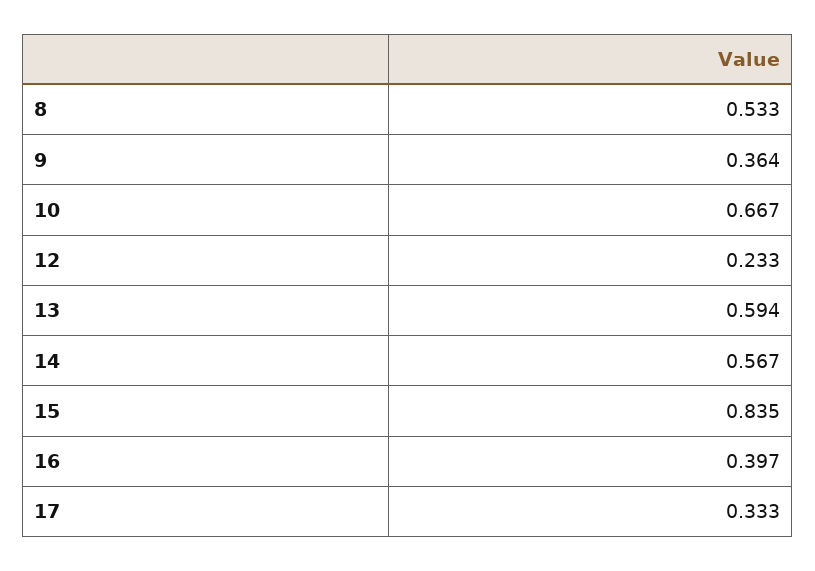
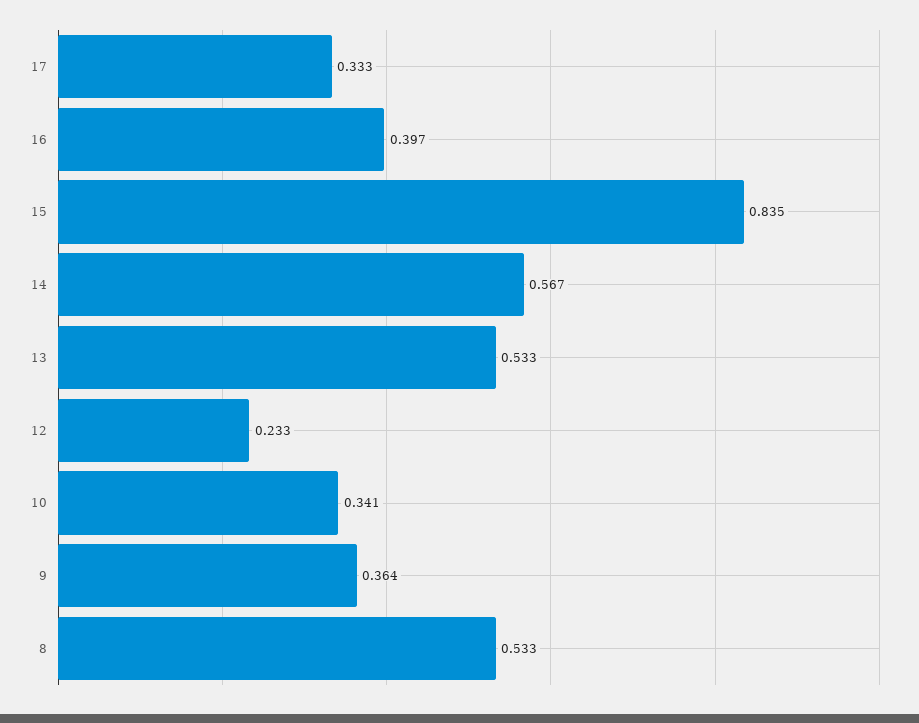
10: 0.667 -> 0.341
13: 0.594 -> 0.533

